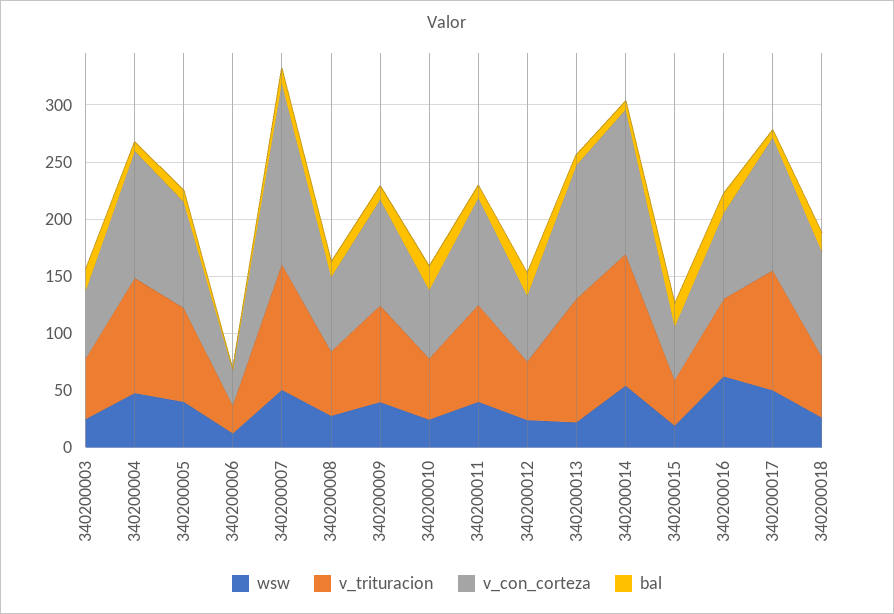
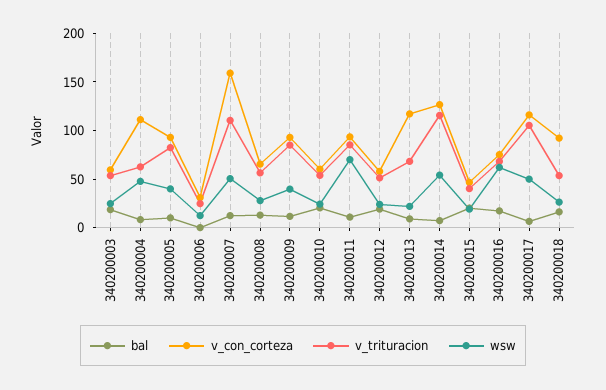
v_trituracion, 340200004: 100 -> 60
wsw, 340200011: 40 -> 70
v_trituracion, 340200013: 110 -> 70

